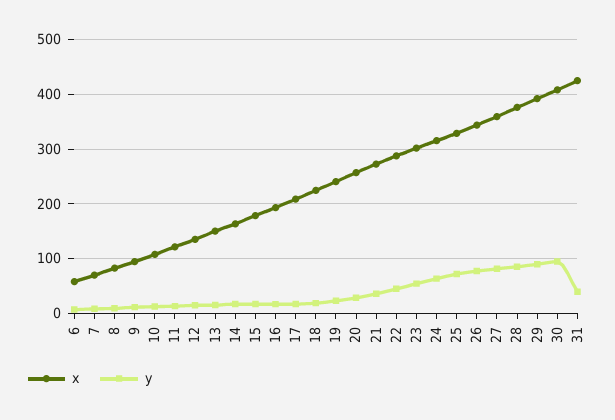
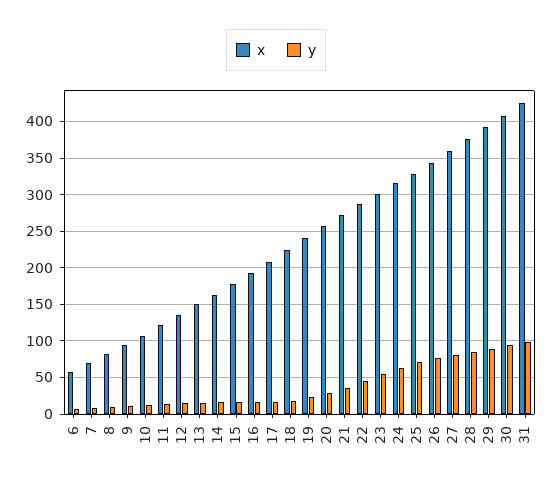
y, 31: 40 -> 100

